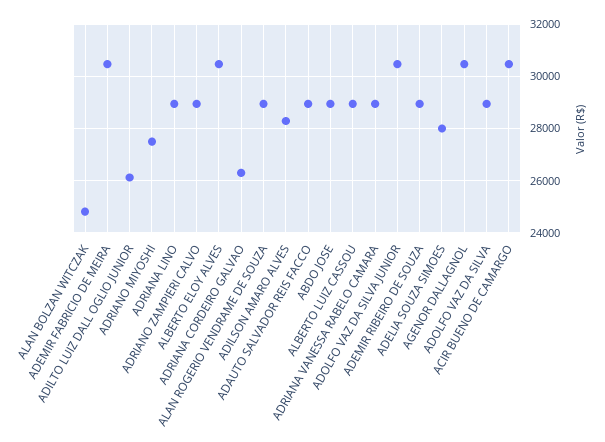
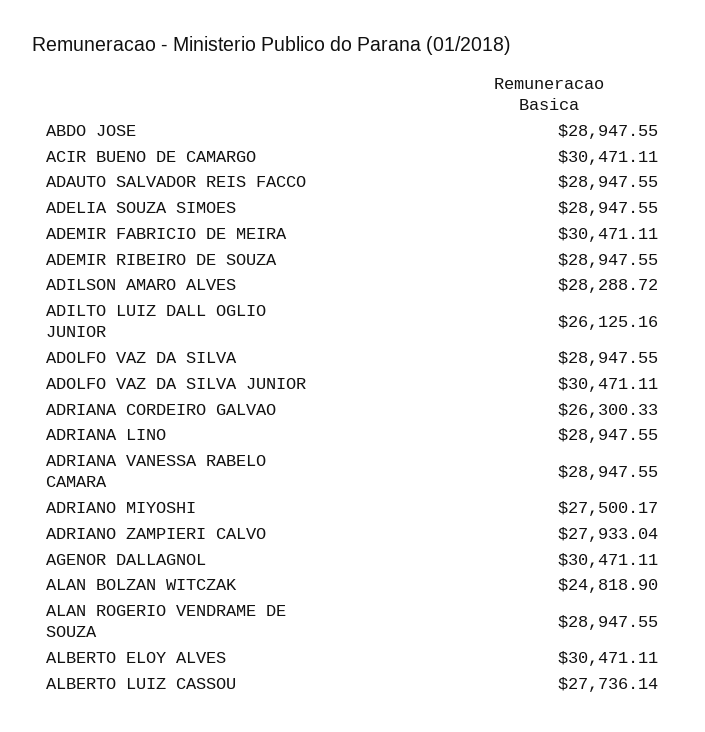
ADRIANO ZAMPIERI CALVO: 29000 -> 27933.04
ALBERTO LUIZ CASSOU: 29000 -> 27736.14
ADELIA SOUZA SIMOES: 28000 -> 28947.55

